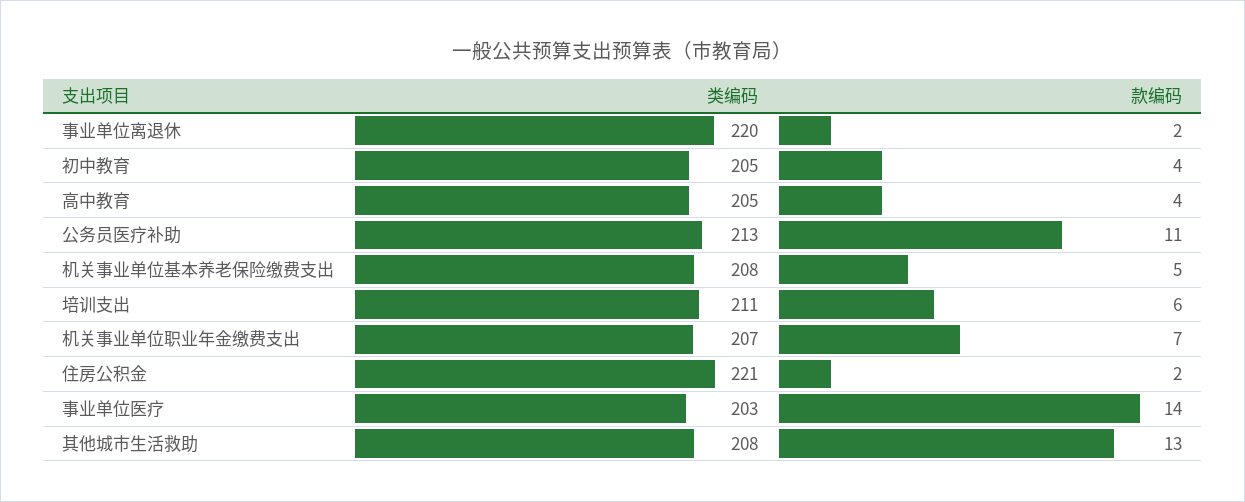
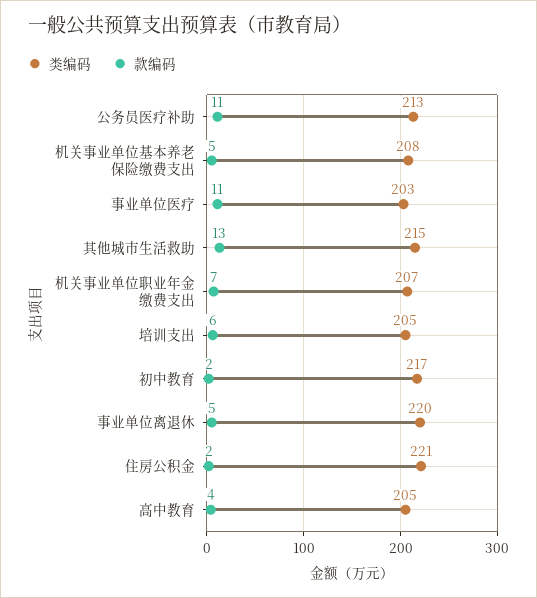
款编码, 事业单位离退休: 2 -> 5
类编码, 初中教育: 205 -> 217
款编码, 初中教育: 4 -> 2
类编码, 培训支出: 211 -> 205
款编码, 事业单位医疗: 14 -> 11
类编码, 其他城市生活救助: 208 -> 215

